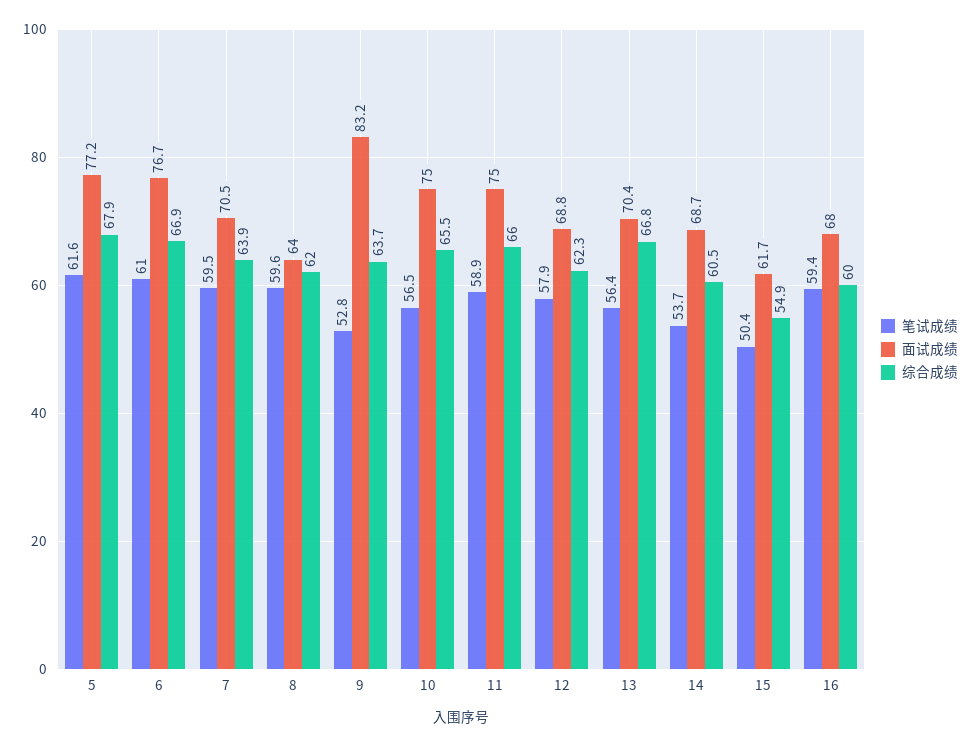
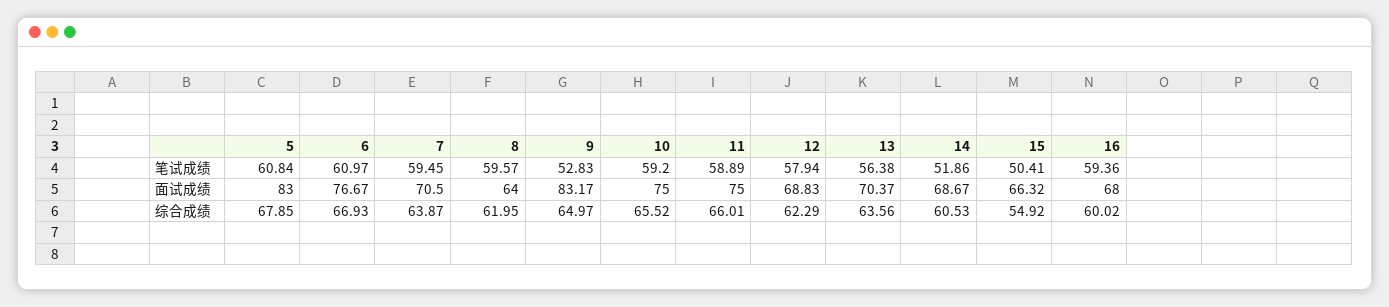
笔试成绩, 5: 61.6 -> 60.84
面试成绩, 5: 77.2 -> 83
综合成绩, 9: 63.7 -> 64.97
笔试成绩, 10: 56.5 -> 59.2
综合成绩, 13: 66.8 -> 63.56
笔试成绩, 14: 53.7 -> 51.86
面试成绩, 15: 61.7 -> 66.32

